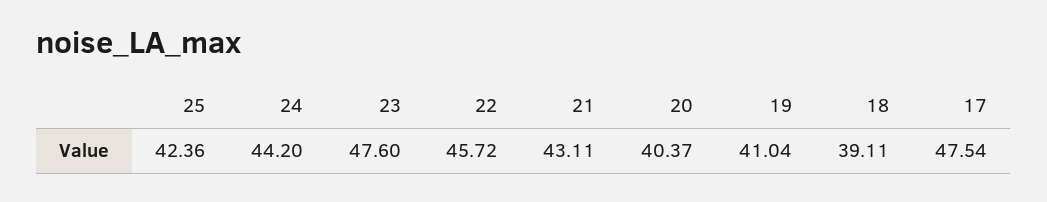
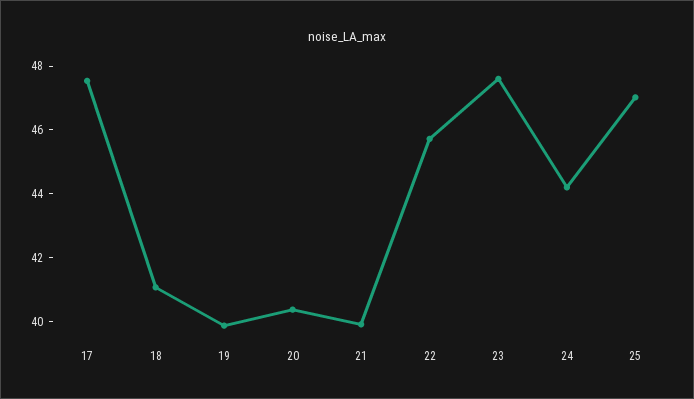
25: 42.36 -> 47
21: 43.11 -> 40
19: 41.04 -> 40
18: 39.11 -> 41

